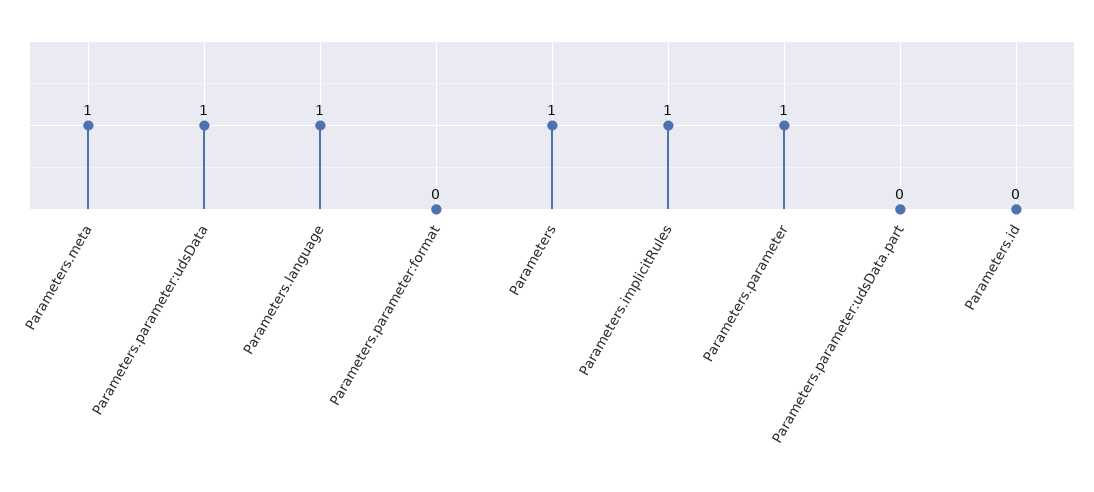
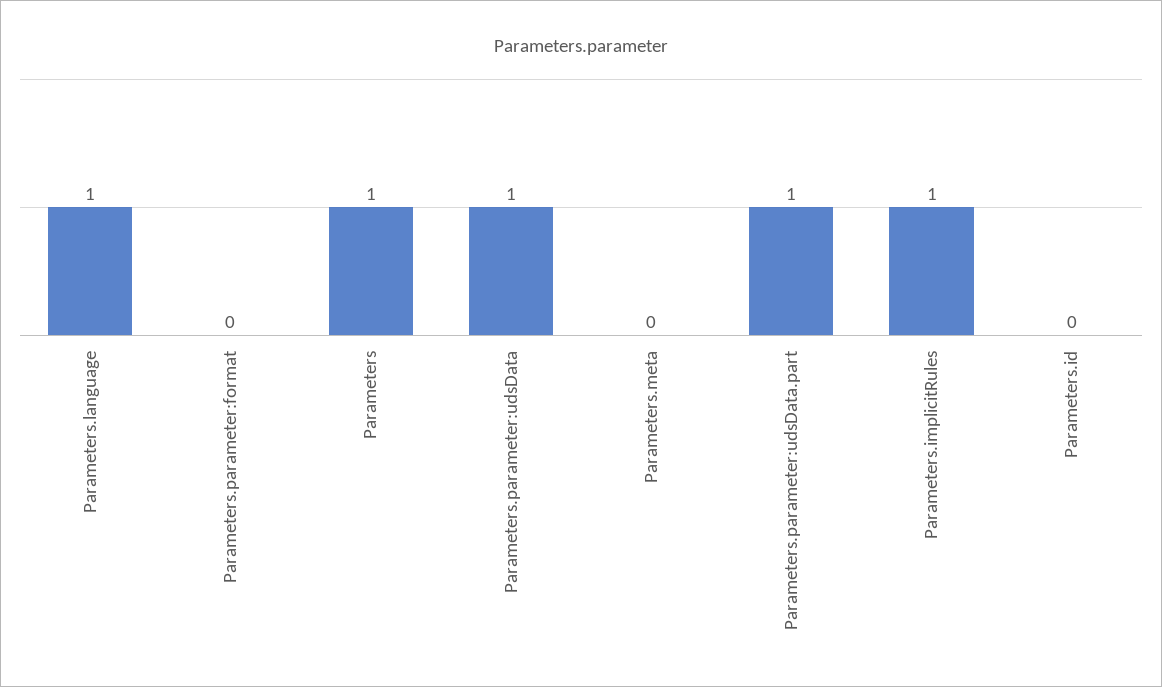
Parameters.meta: 1 -> 0
Parameters.parameter: 1 -> none
Parameters.parameter:udsData.part: 0 -> 1

